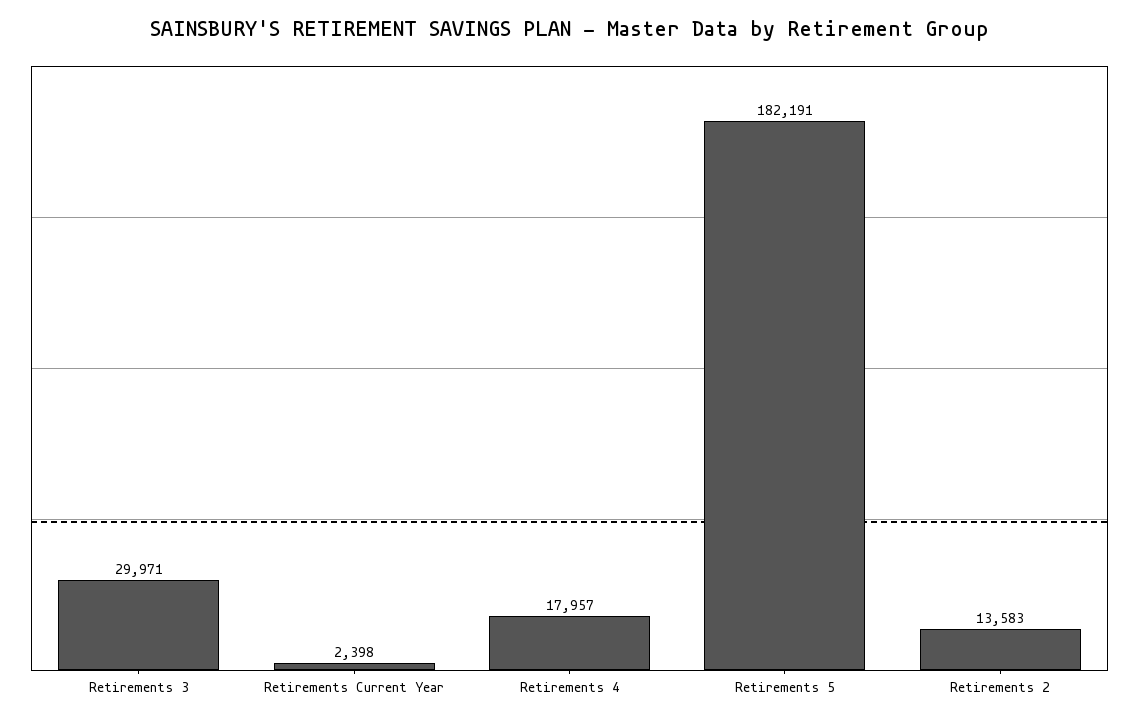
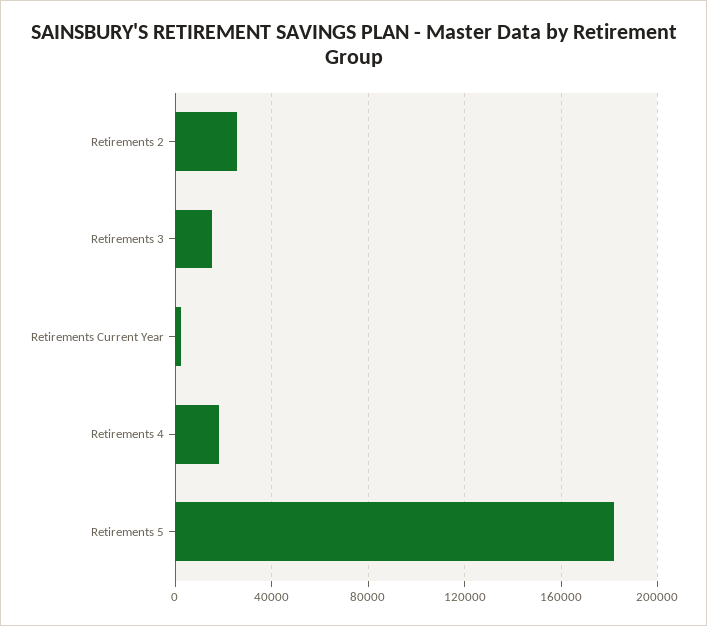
Retirements 3: 29971 -> 15000
Retirements 2: 13583 -> 25000

